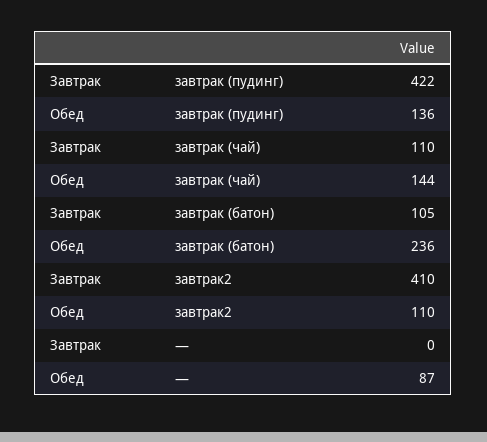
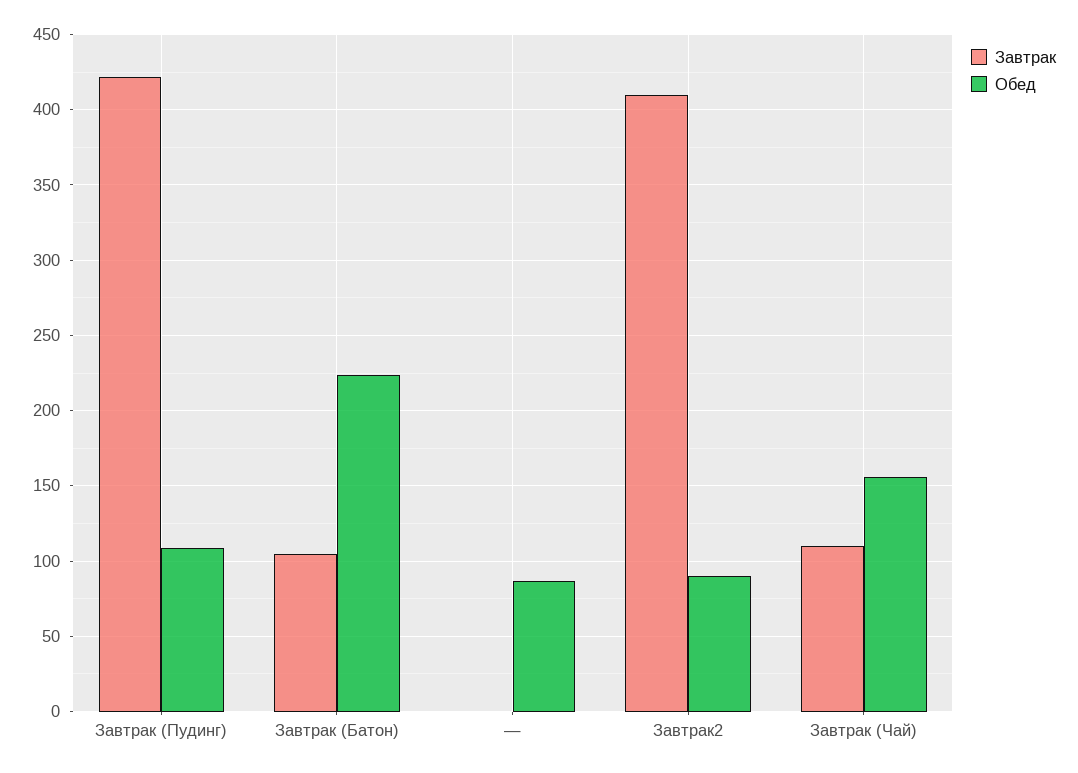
Обед, завтрак (пудинг): 136 -> 110
Обед, завтрак (чай): 144 -> 155
Обед, завтрак (батон): 236 -> 225
Обед, завтрак2: 110 -> 90

